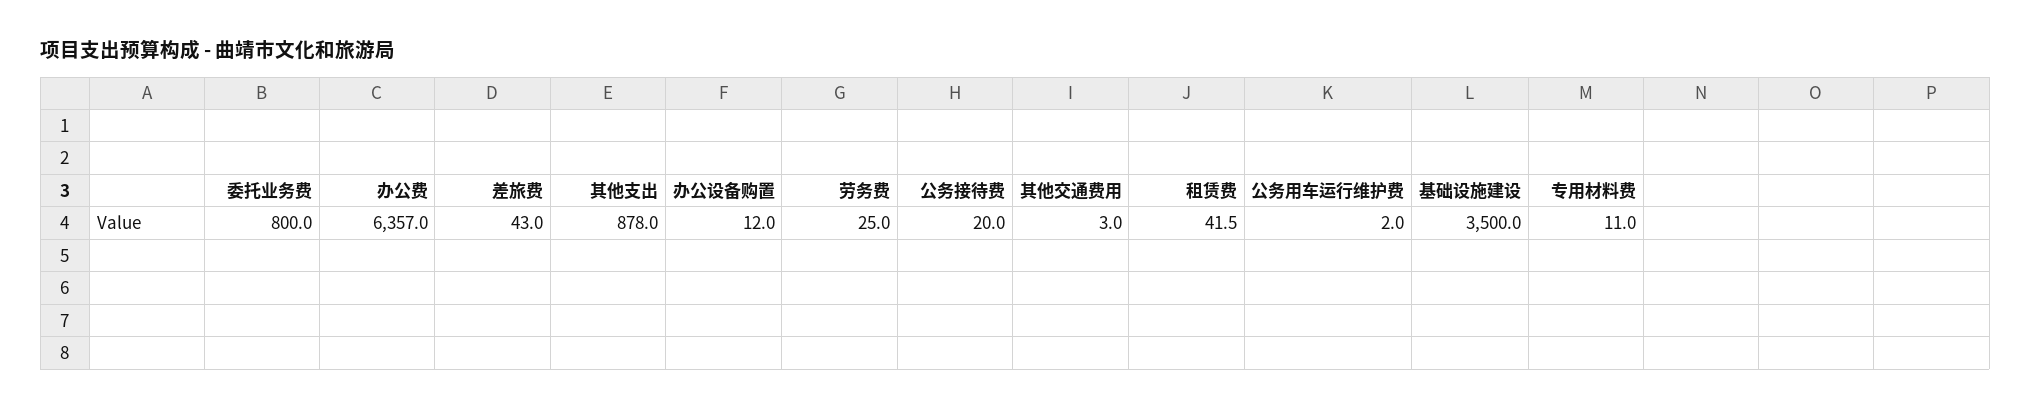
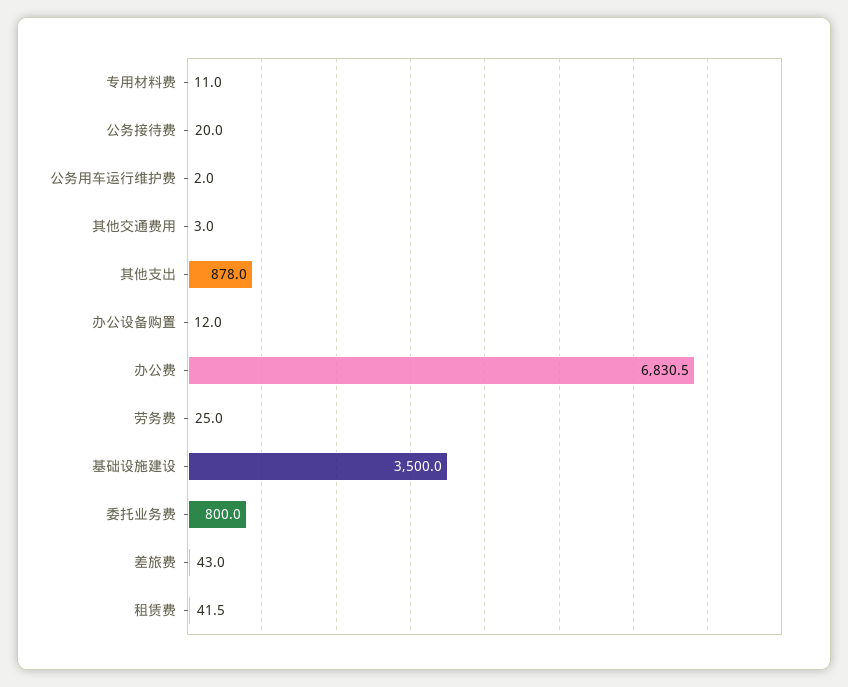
办公费: 6357 -> 6830.5

